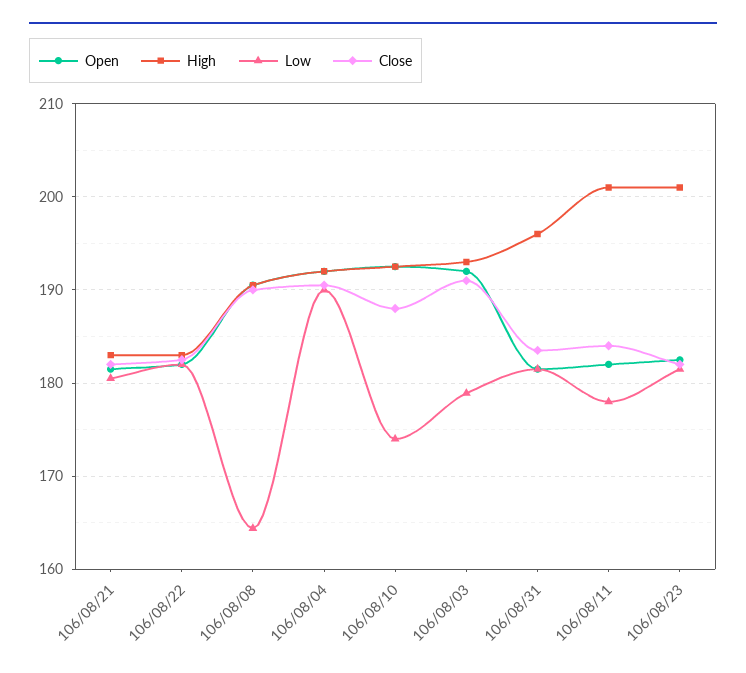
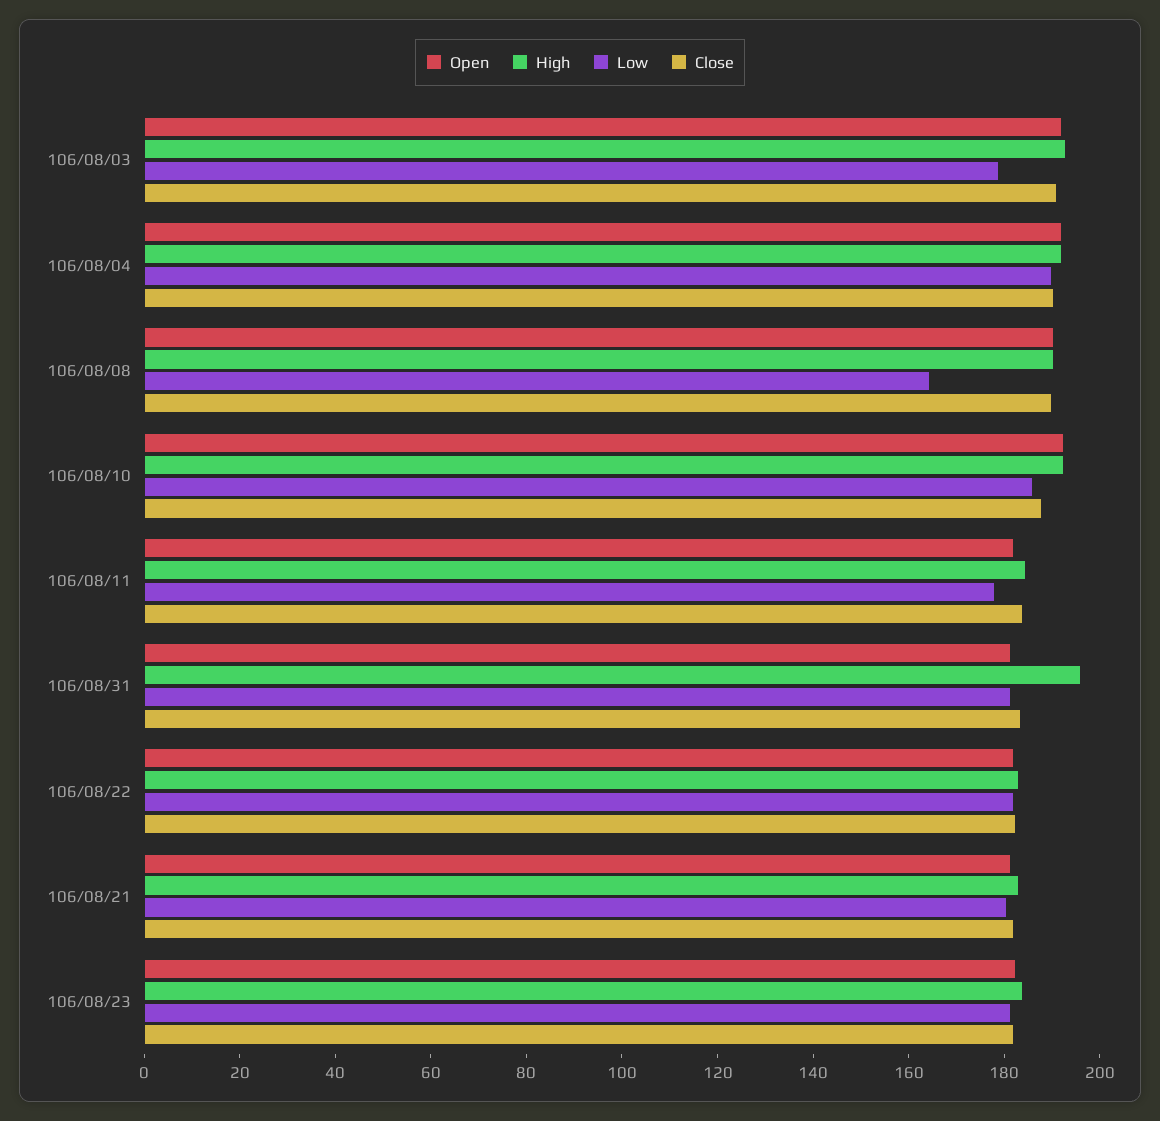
Low, 106/08/10: 174 -> 185
High, 106/08/11: 201 -> 185
High, 106/08/23: 201 -> 185

